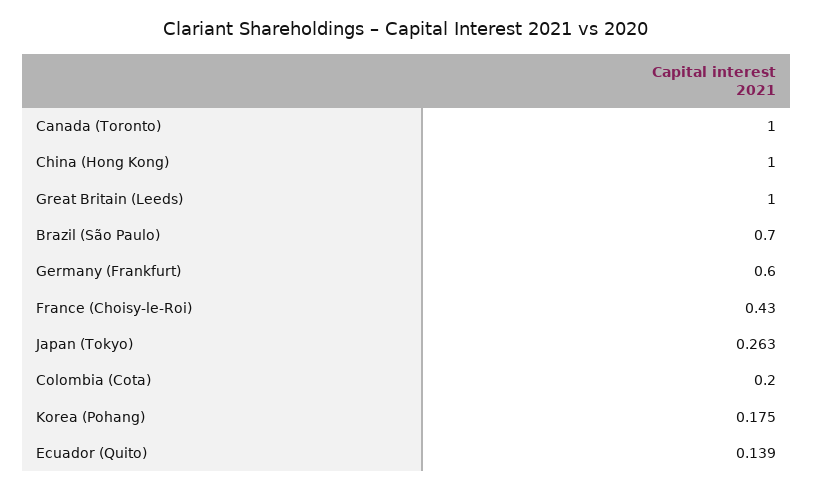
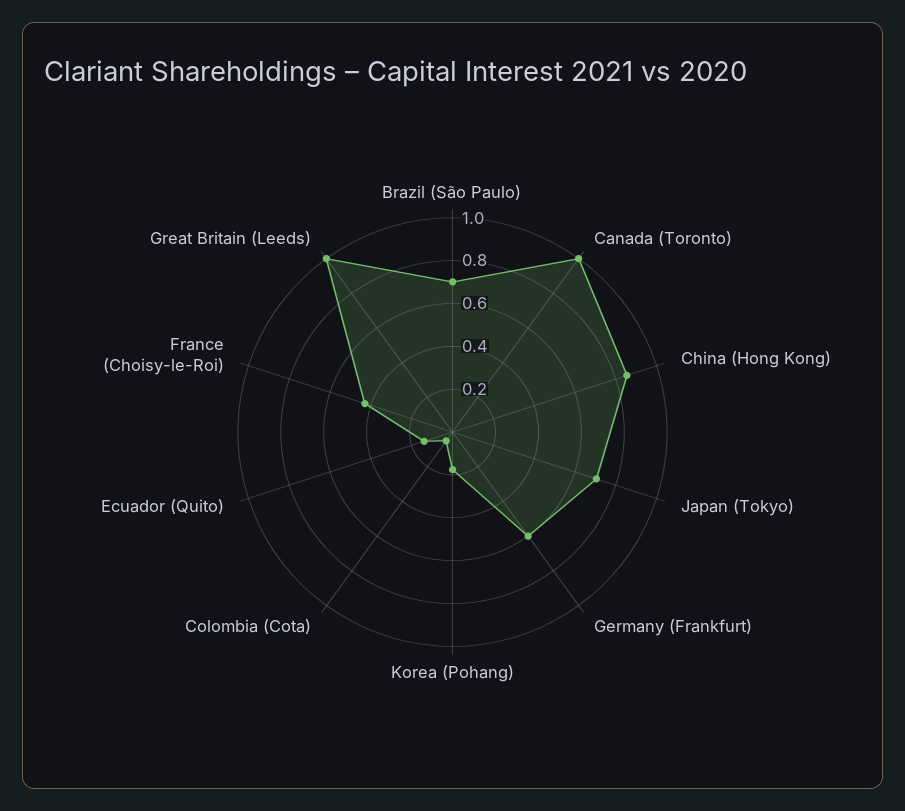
China (Hong Kong): 1 -> 0.85
Japan (Tokyo): 0.263 -> 0.7
Colombia (Cota): 0.2 -> 0.05

